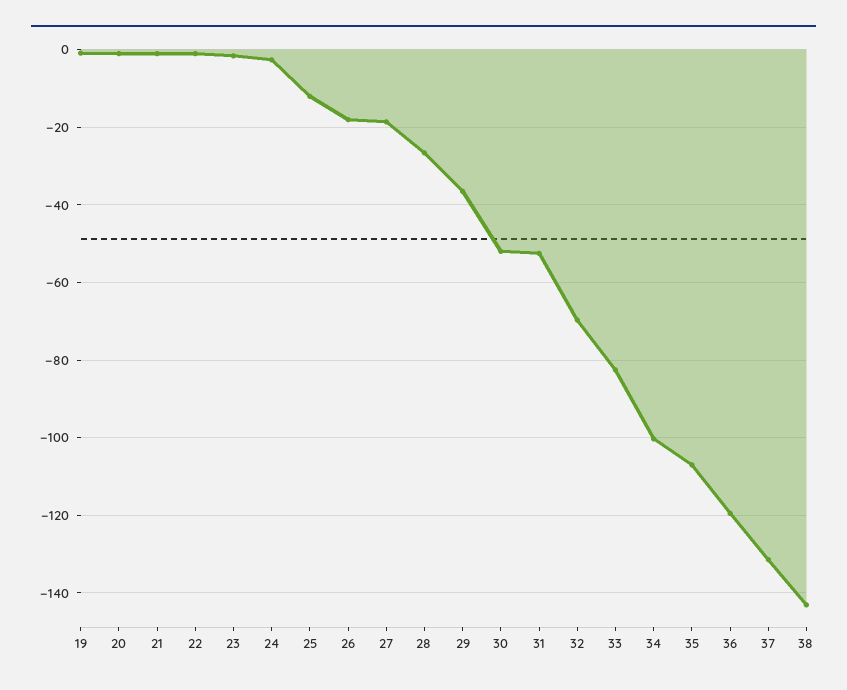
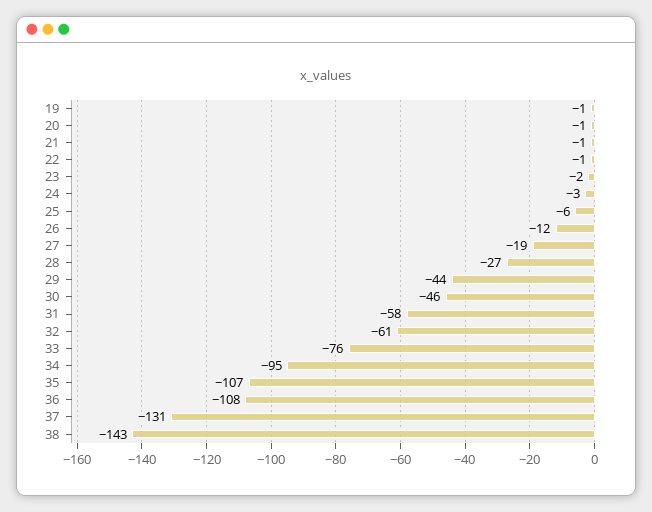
25: -12 -> -6
26: -18 -> -12
29: -36 -> -44
30: -52 -> -46
31: -52 -> -58
32: -70 -> -61
33: -82 -> -76
34: -100 -> -95
36: -120 -> -108

